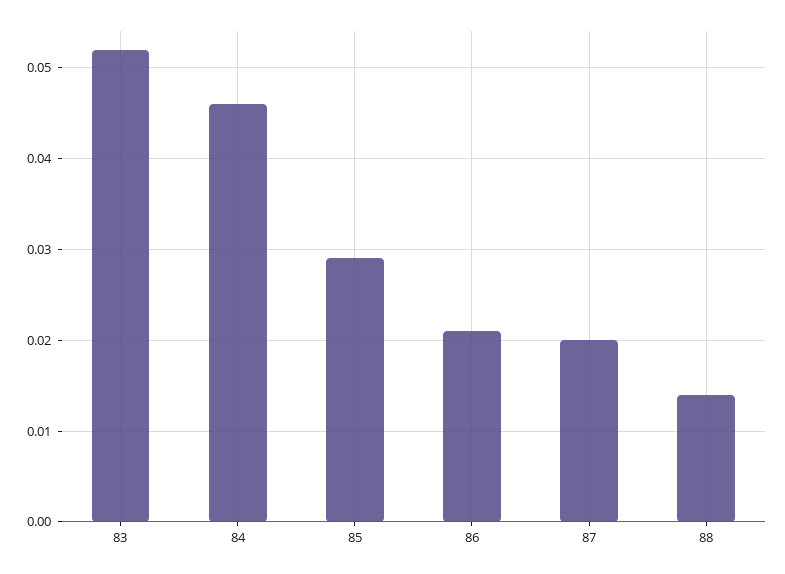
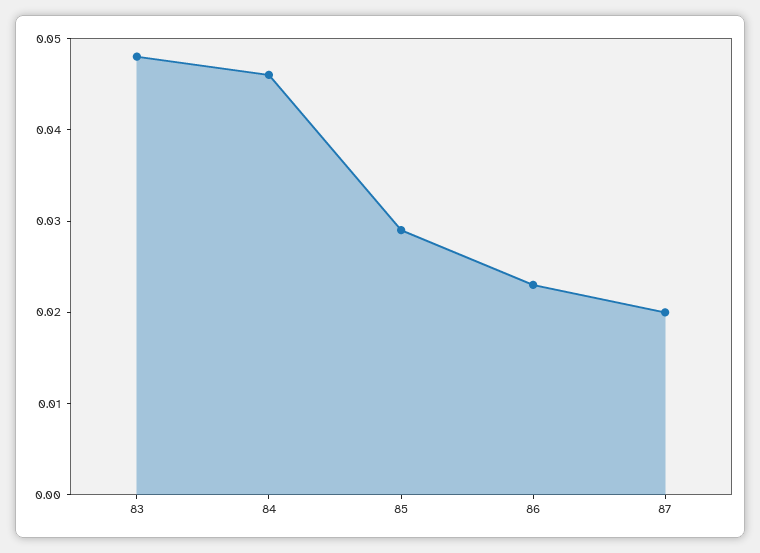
83: 0.052 -> 0.048
86: 0.021 -> 0.023
88: 0.014 -> none

